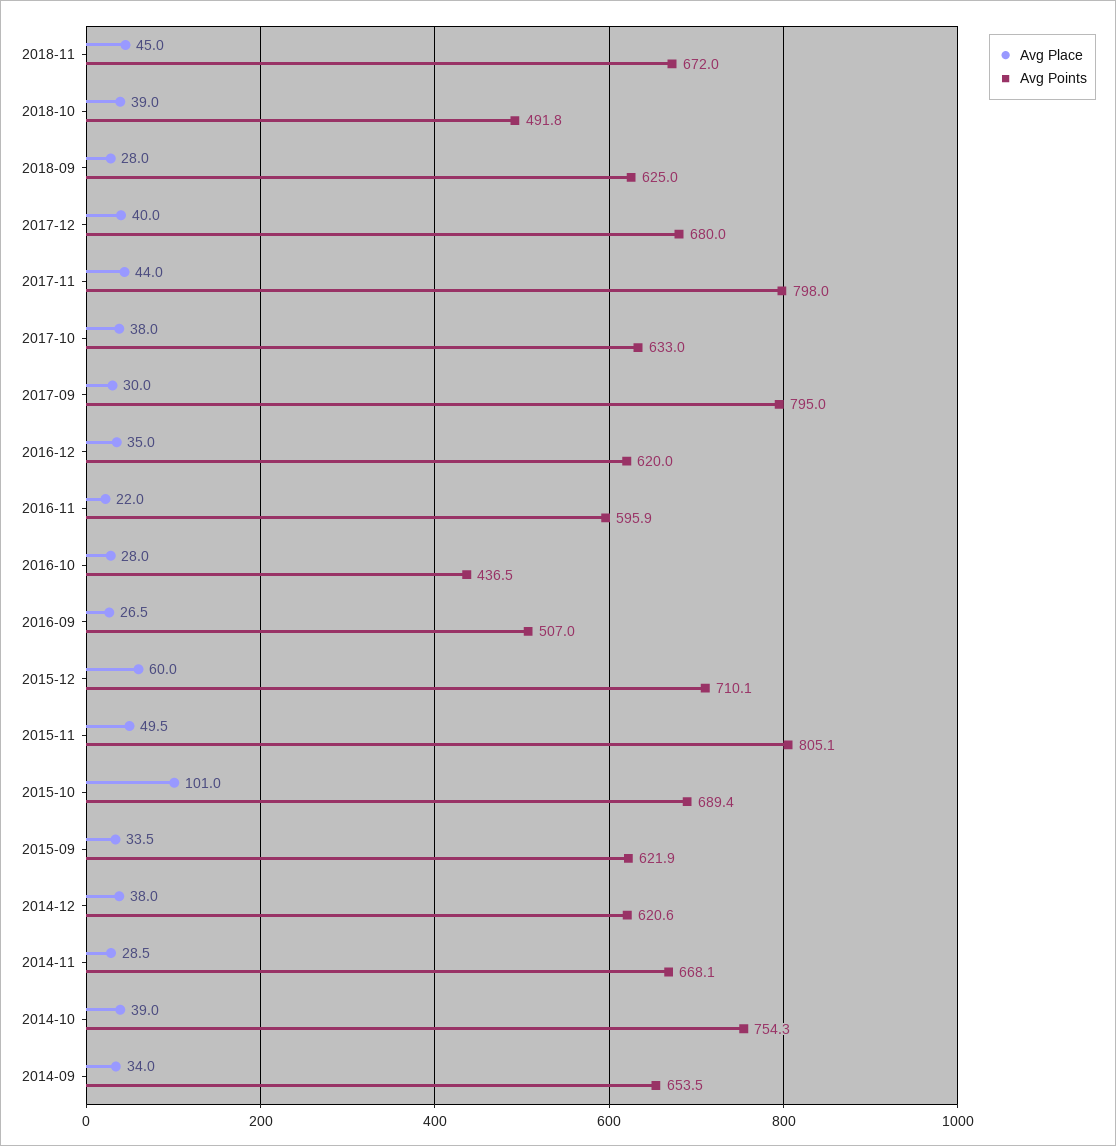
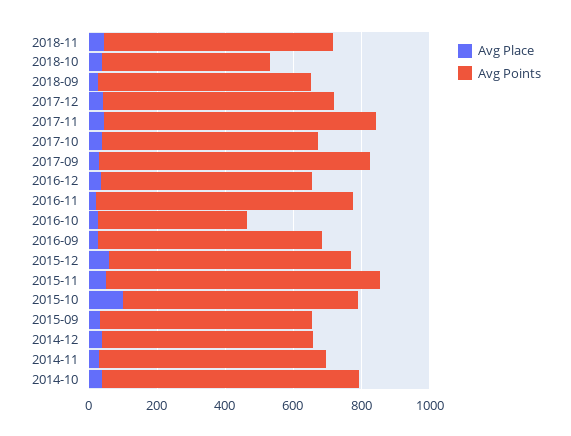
Avg Points, 2016-11: 595.9 -> 750
Avg Points, 2016-09: 507 -> 650
Avg Place, 2014-09: 34 -> none
Avg Points, 2014-09: 653.5 -> none

